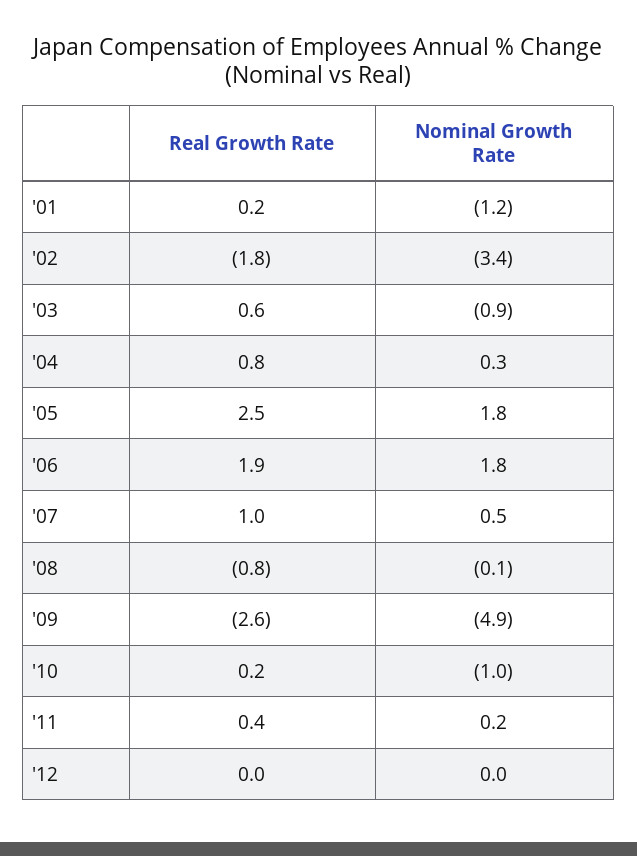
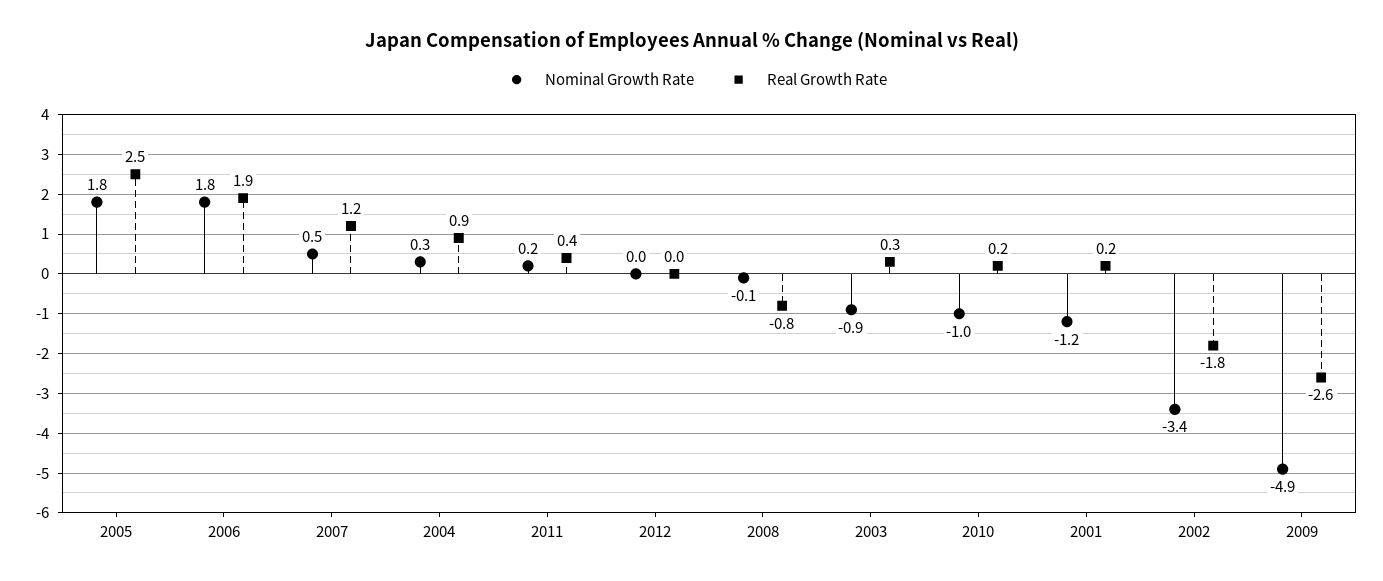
Real Growth Rate, '03: 0.6 -> 0.3
Real Growth Rate, '04: 0.8 -> 0.9
Real Growth Rate, '07: 1 -> 1.2

